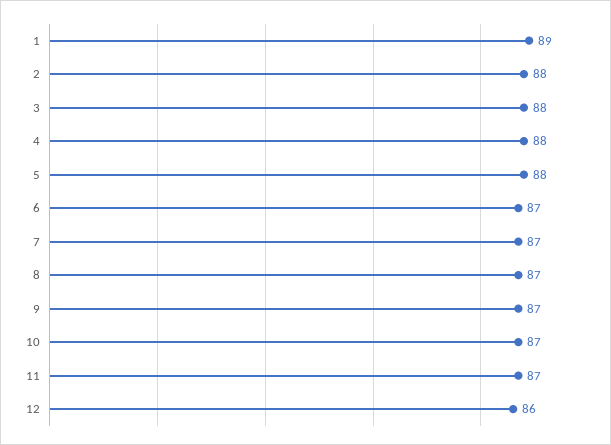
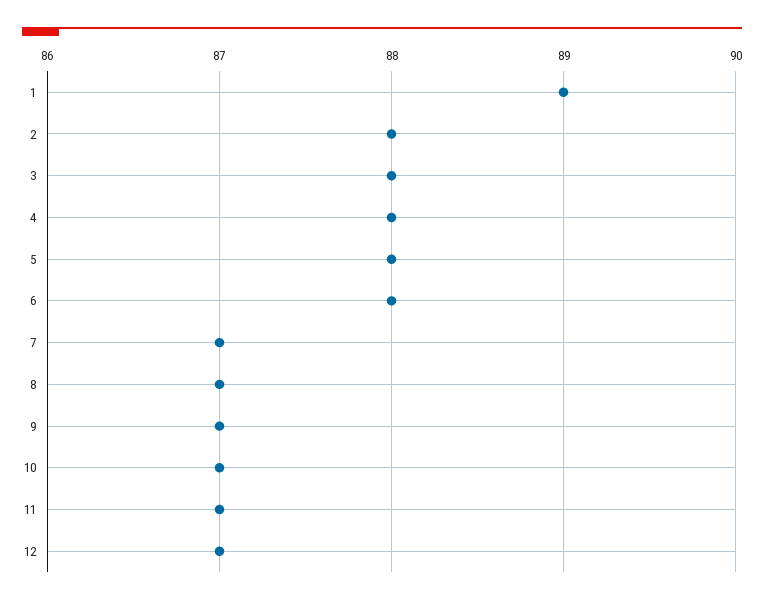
6: 87 -> 88
12: 86 -> 87

